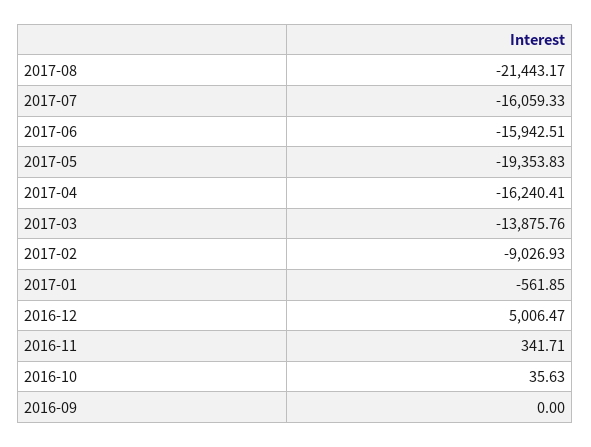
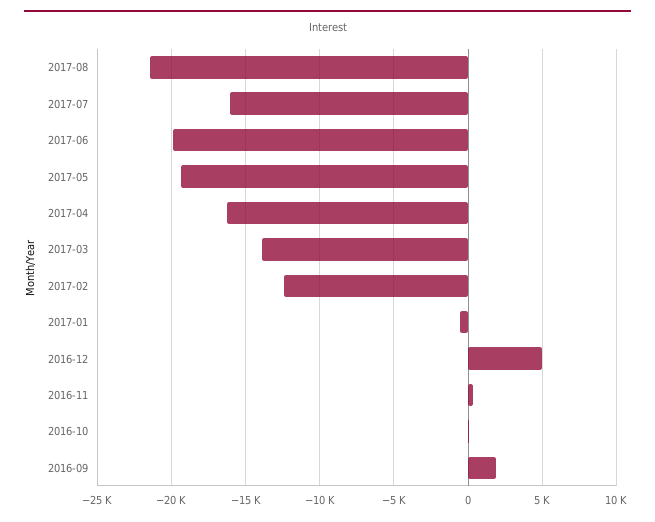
2017-06: -15942.51 -> -20000
2017-02: -9026.93 -> -12500
2016-09: 0 -> 2000

